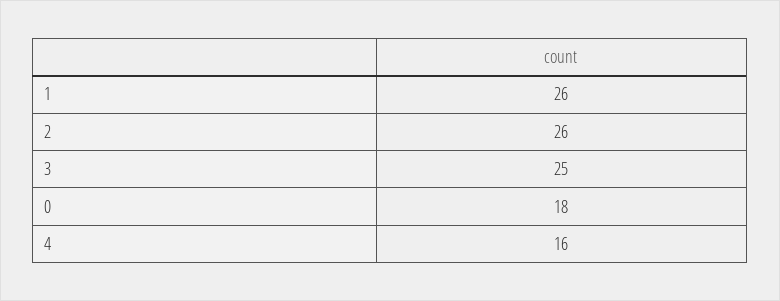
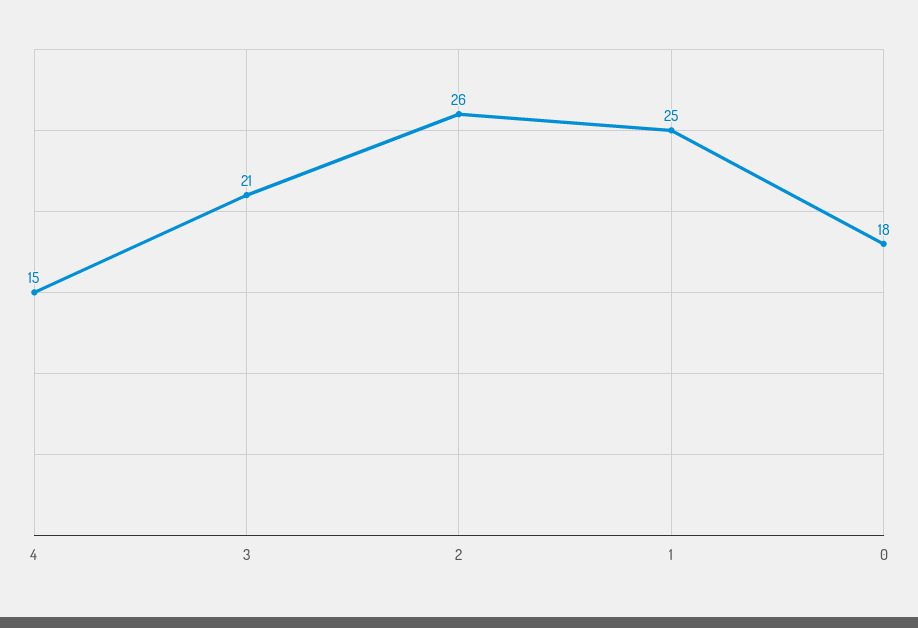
1: 26 -> 25
3: 25 -> 21
4: 16 -> 15

